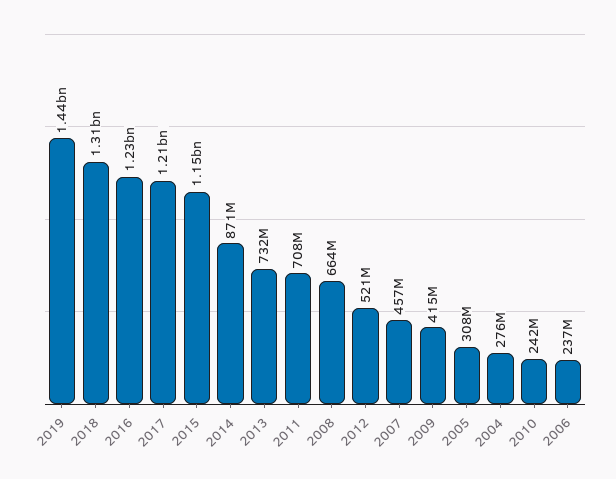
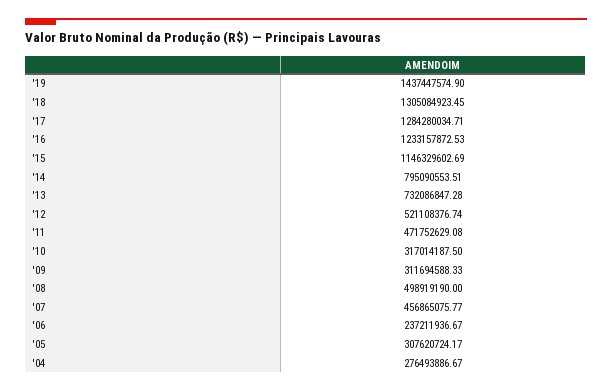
2017: 1210000000 -> 1284280034.71
2014: 871000000 -> 795090553.51
2011: 708000000 -> 471752629.08
2008: 664000000 -> 498919190
2009: 415000000 -> 311694588.33
2010: 242000000 -> 317014187.5

